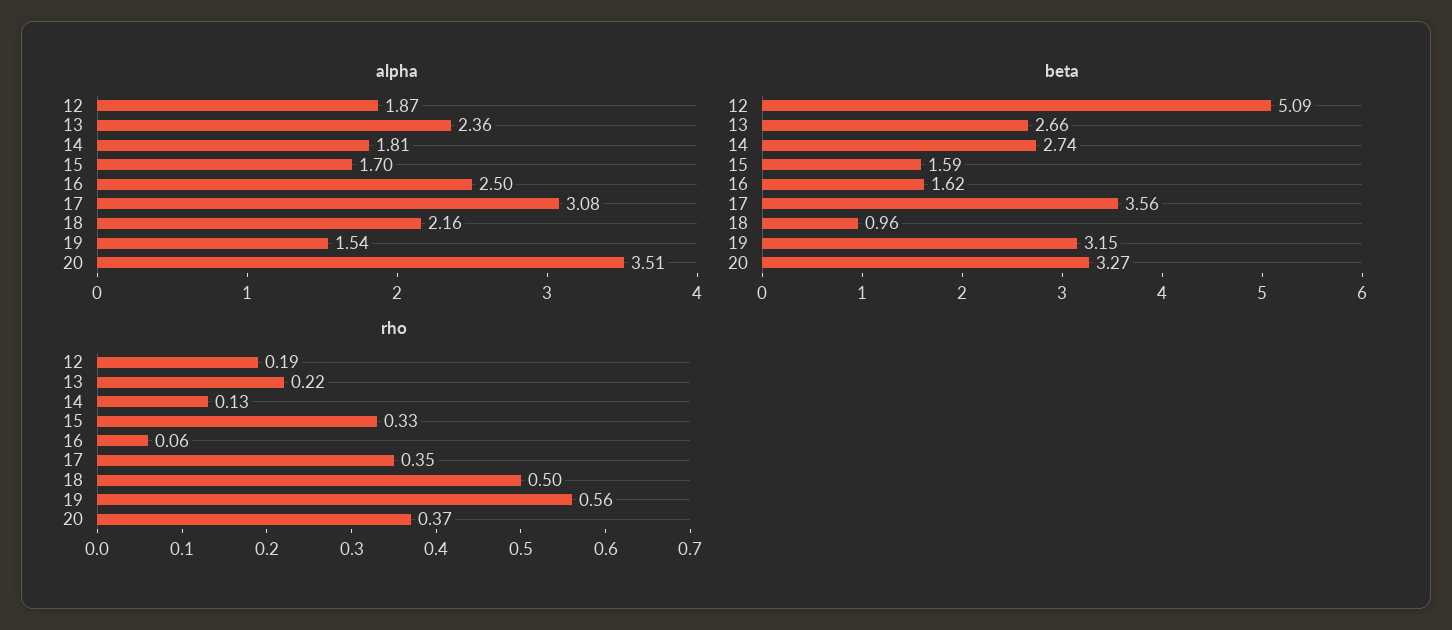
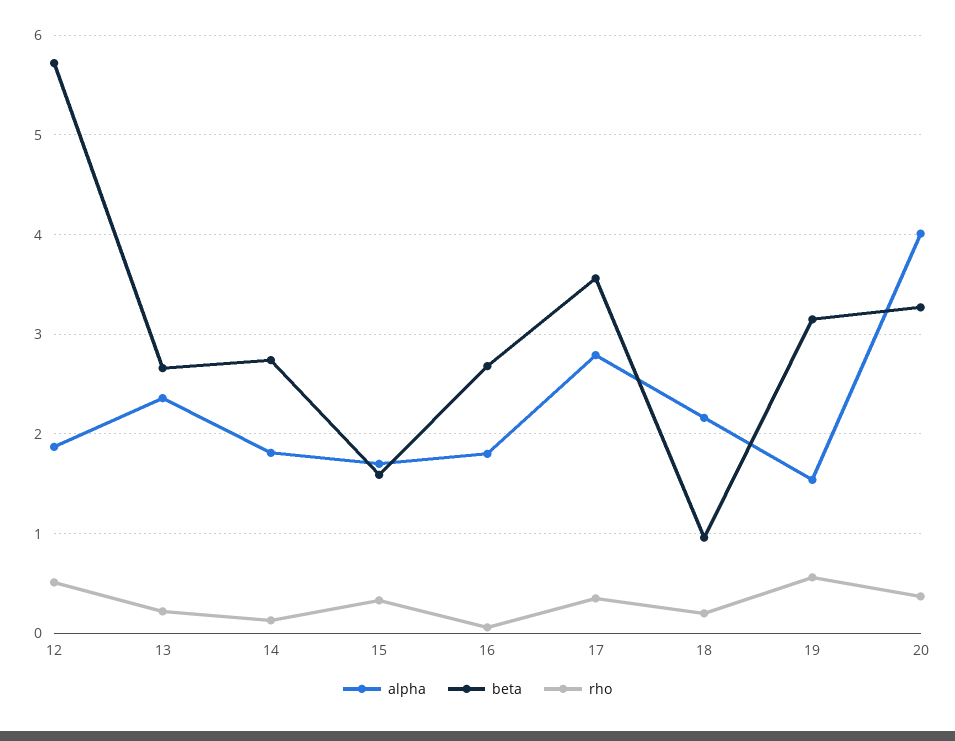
alpha, 16: 2.5 -> 1.8
alpha, 17: 3.08 -> 2.8
alpha, 20: 3.51 -> 4
beta, 12: 5.09 -> 5.7
beta, 16: 1.62 -> 2.7
rho, 12: 0.19 -> 0.5
rho, 18: 0.5 -> 0.2

